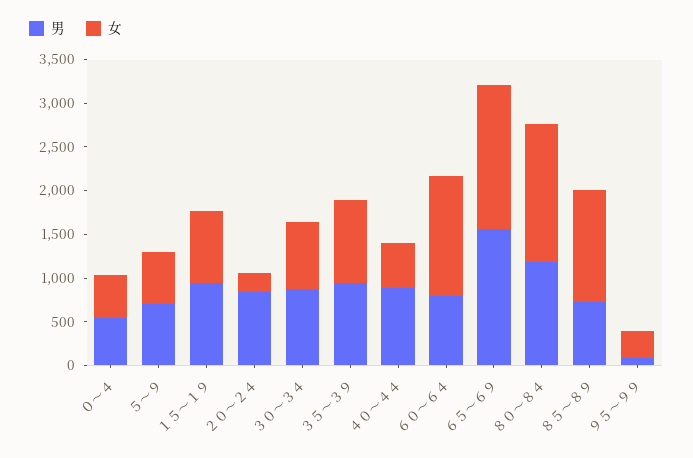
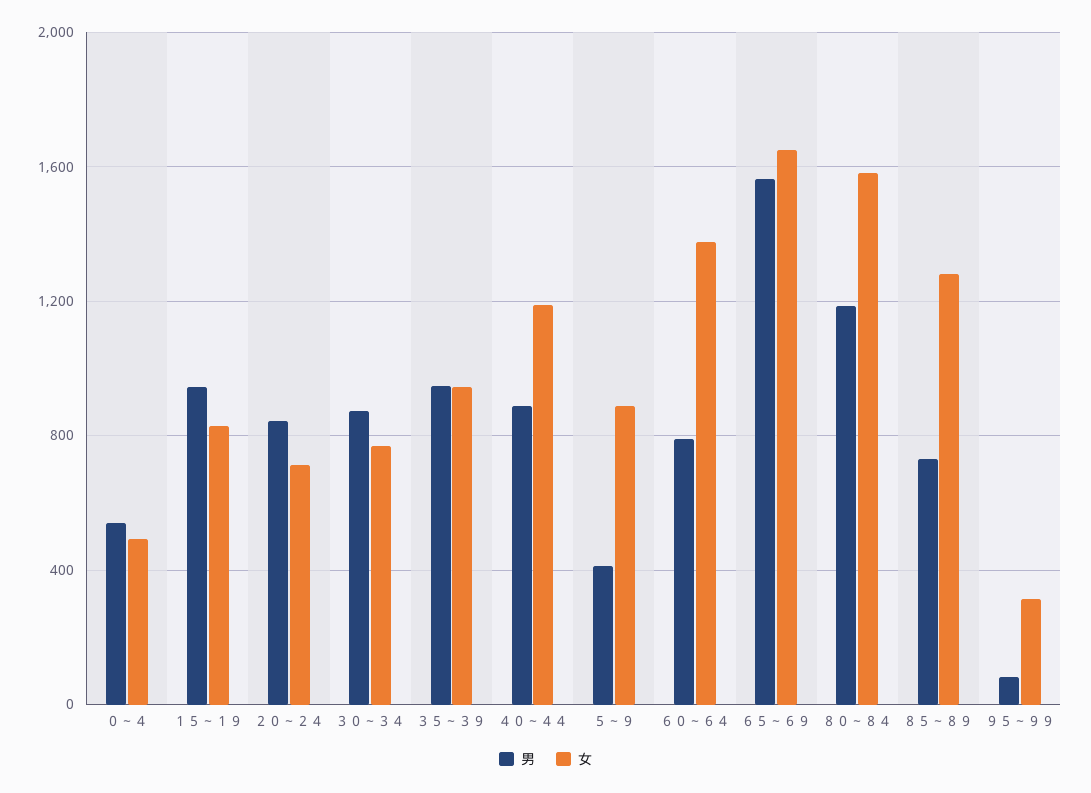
男, ５～９: 700 -> 400
女, ５～９: 600 -> 900
女, ２０～２４: 200 -> 700
女, ４０～４４: 500 -> 1200

